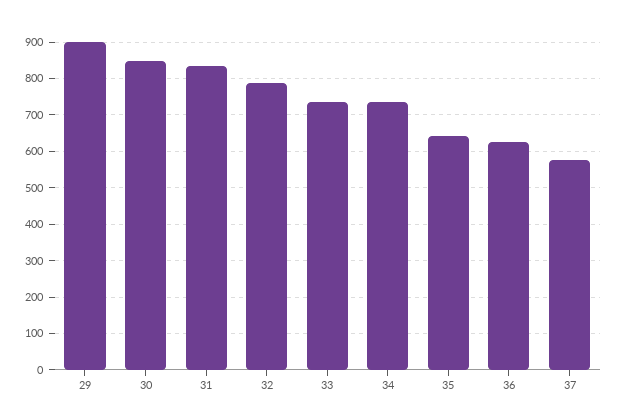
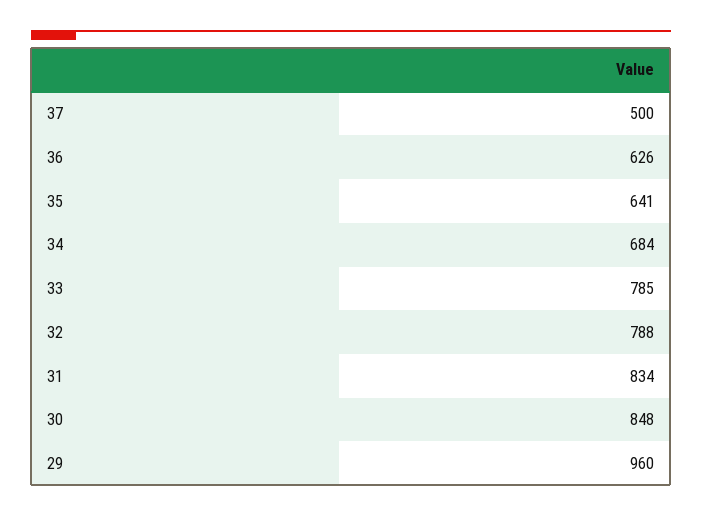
29: 900 -> 960
33: 740 -> 785
34: 740 -> 684
37: 580 -> 500

